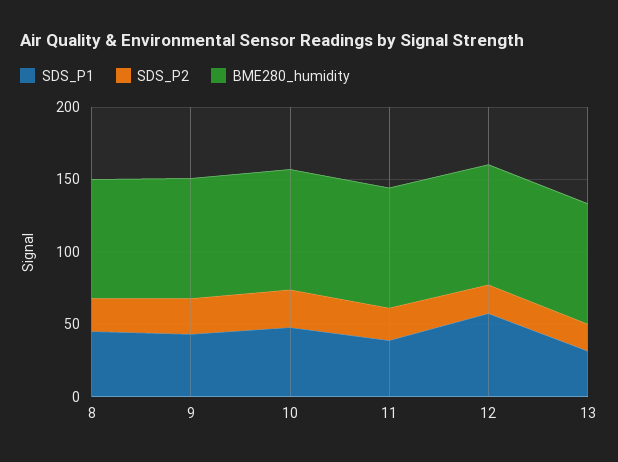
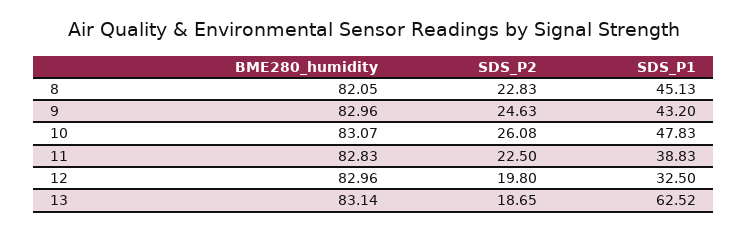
SDS_P1, 12: 60 -> 32.5
SDS_P1, 13: 30 -> 62.52

